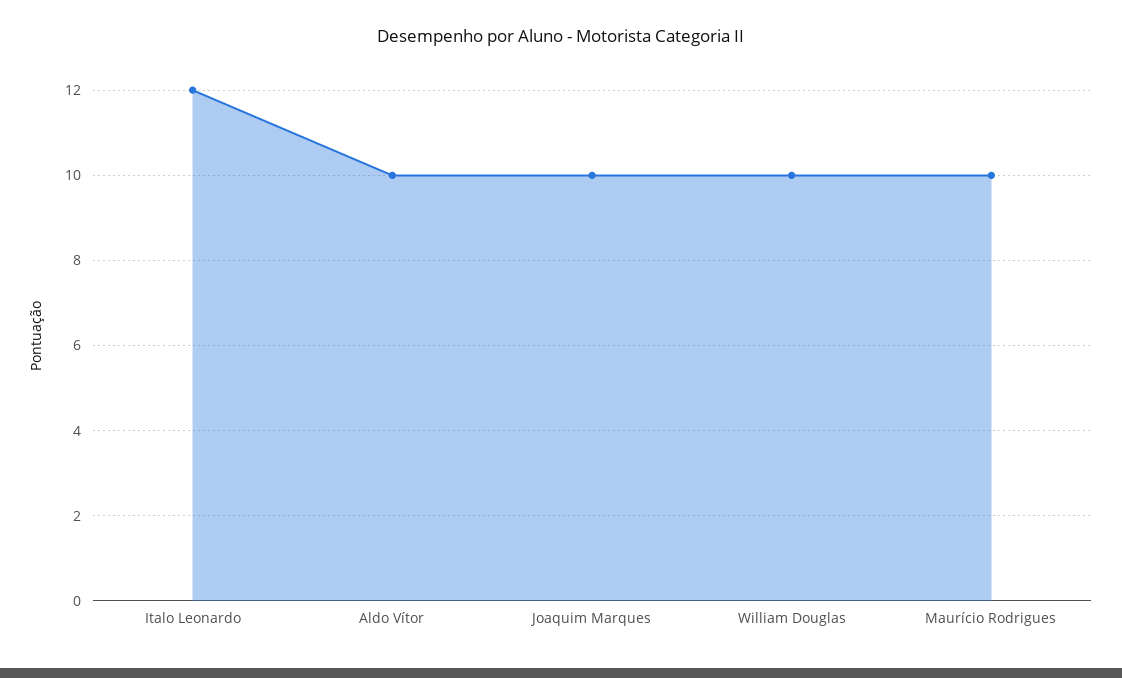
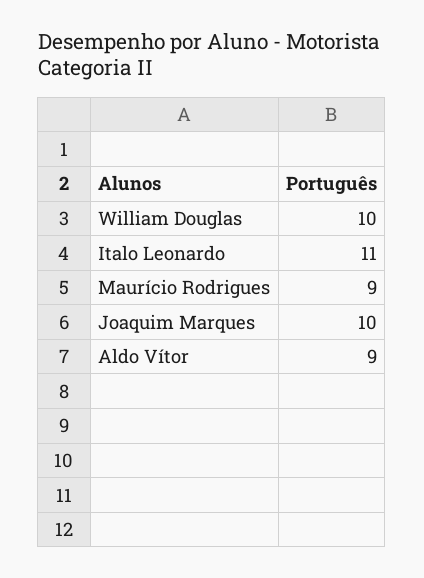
Italo Leonardo: 12 -> 11
Aldo Vítor: 10 -> 9
Maurício Rodrigues: 10 -> 9

